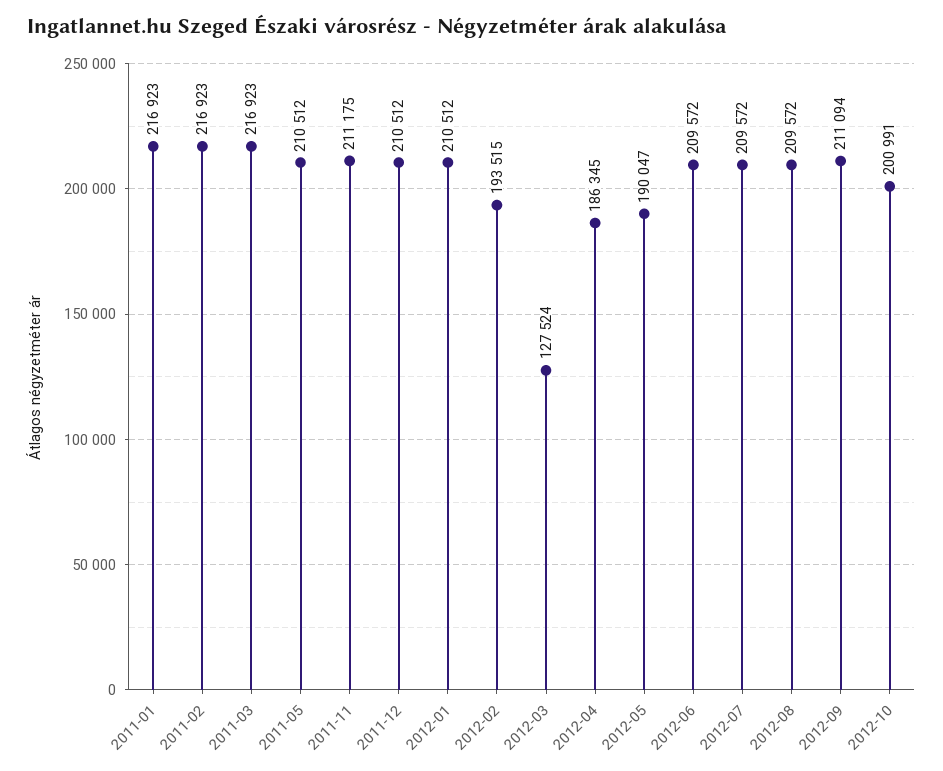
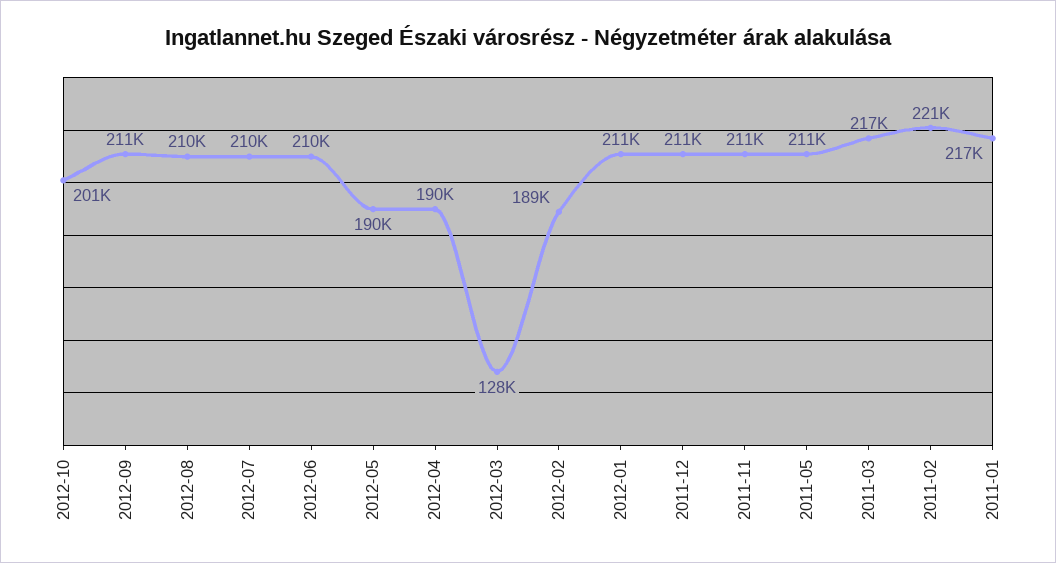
2011-02: 216923 -> 221000
2012-02: 193515 -> 189000
2012-04: 186345 -> 190000

